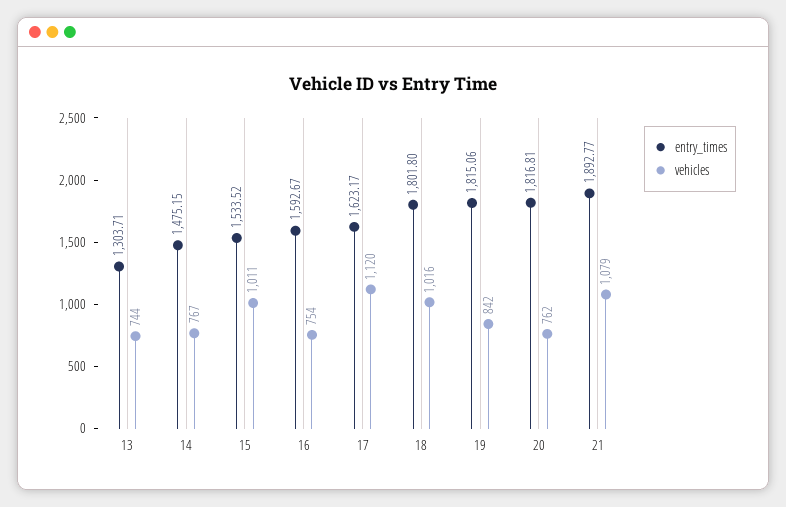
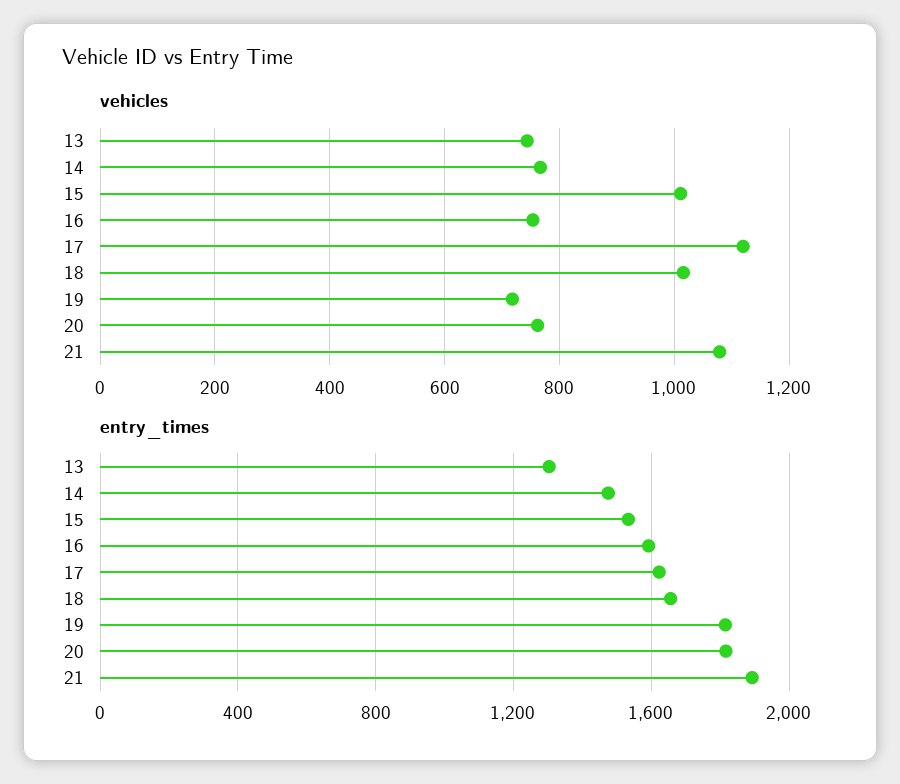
entry_times, 18: 1801.8 -> 1650
vehicles, 19: 842 -> 720

